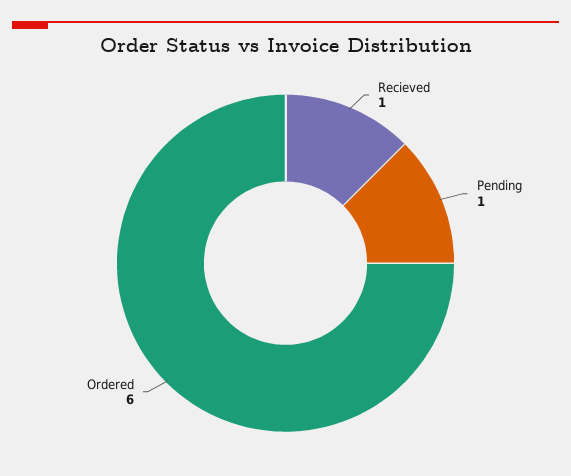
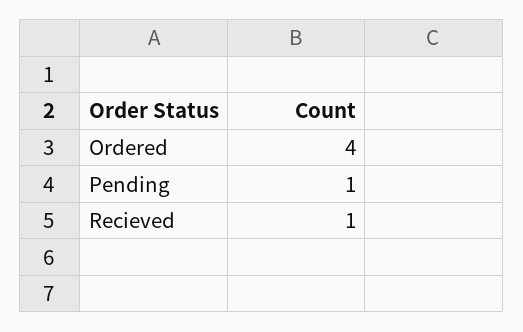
Ordered: 6 -> 4

